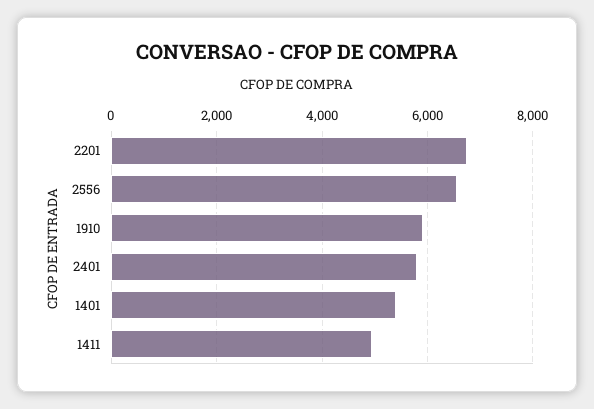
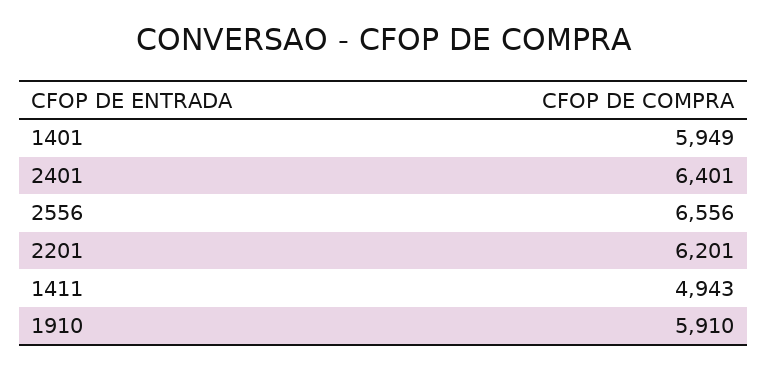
2201: 6800 -> 6201
2401: 5800 -> 6401
1401: 5400 -> 5949

